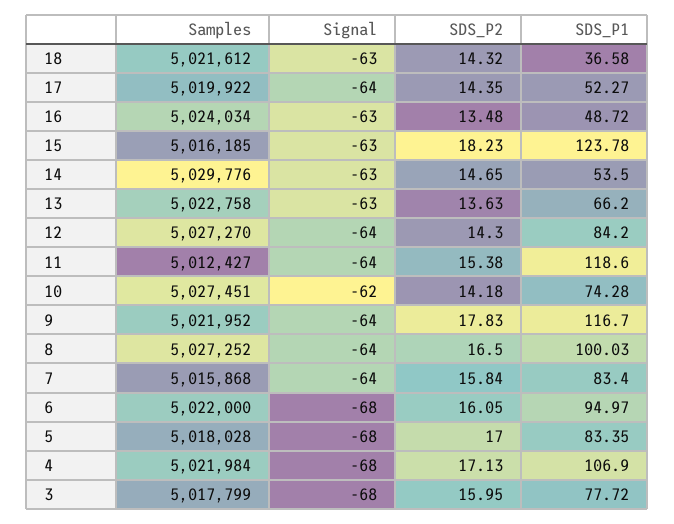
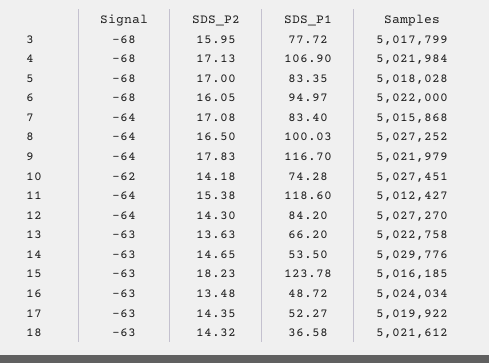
Signal, 17: -64 -> -63
Samples, 9: 5021952 -> 5021979
SDS_P2, 7: 15.84 -> 17.08

